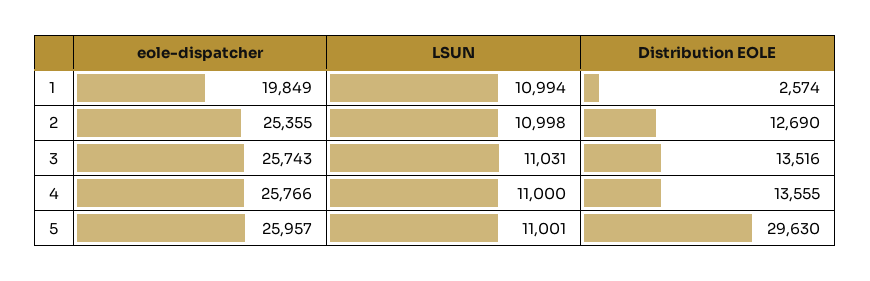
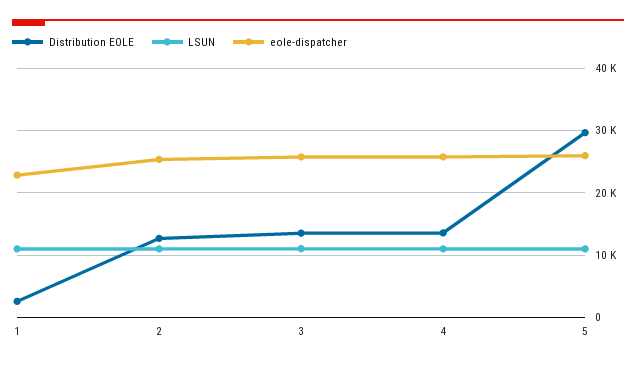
eole-dispatcher, 1: 19849 -> 23000

